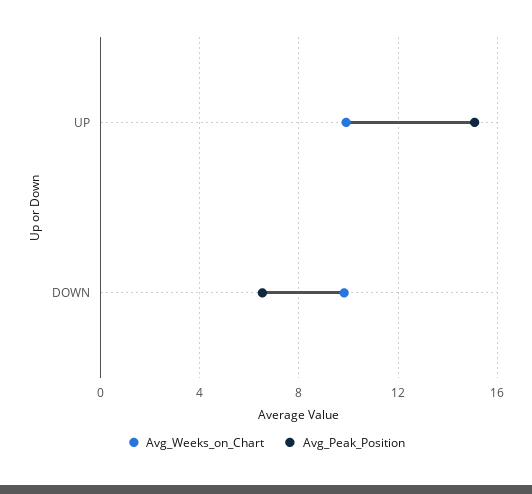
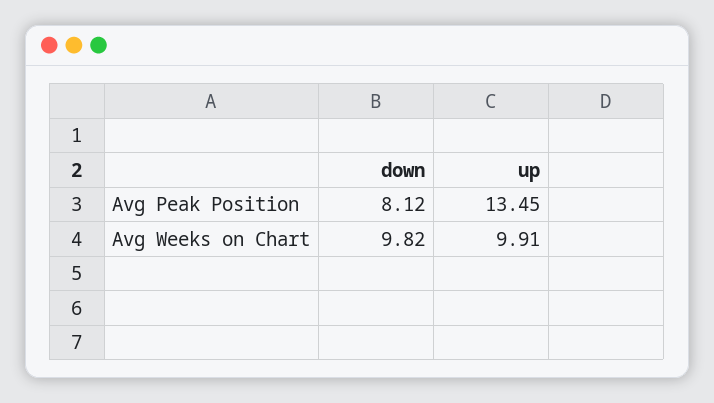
Avg_Peak_Position, UP: 15 -> 13.45
Avg_Peak_Position, DOWN: 6.5 -> 8.12

